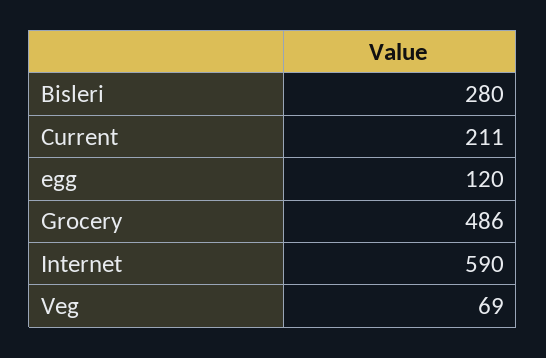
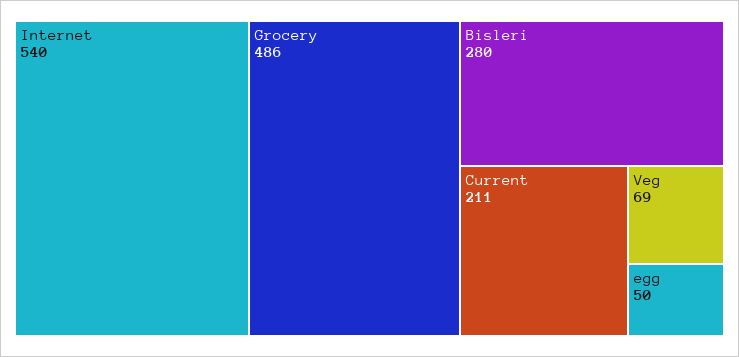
egg: 120 -> 50
Internet: 590 -> 540

